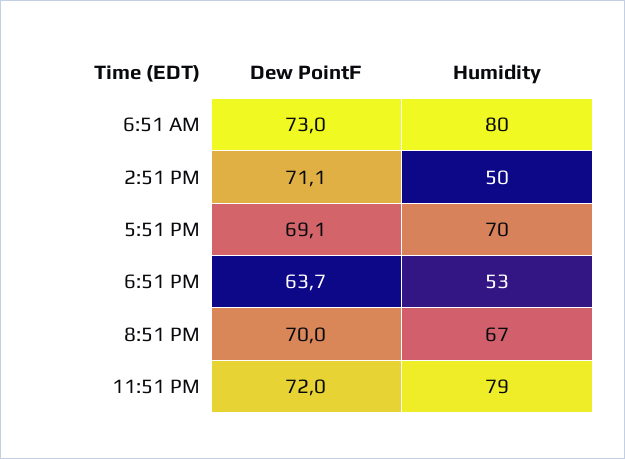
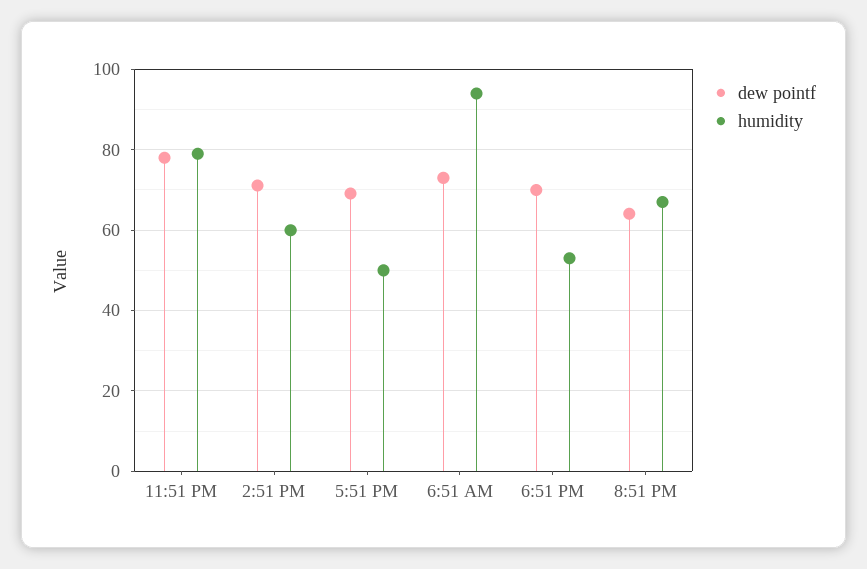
Humidity, 6:51 AM: 80 -> 94
Humidity, 2:51 PM: 50 -> 60
Humidity, 5:51 PM: 70 -> 50
Dew PointF, 6:51 PM: 63.7 -> 70
Dew PointF, 8:51 PM: 70 -> 64
Dew PointF, 11:51 PM: 72 -> 78

